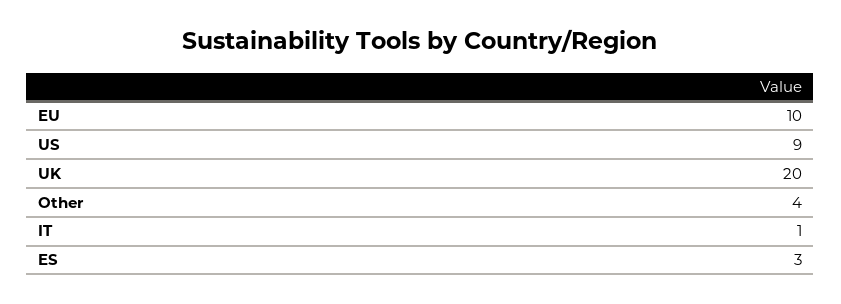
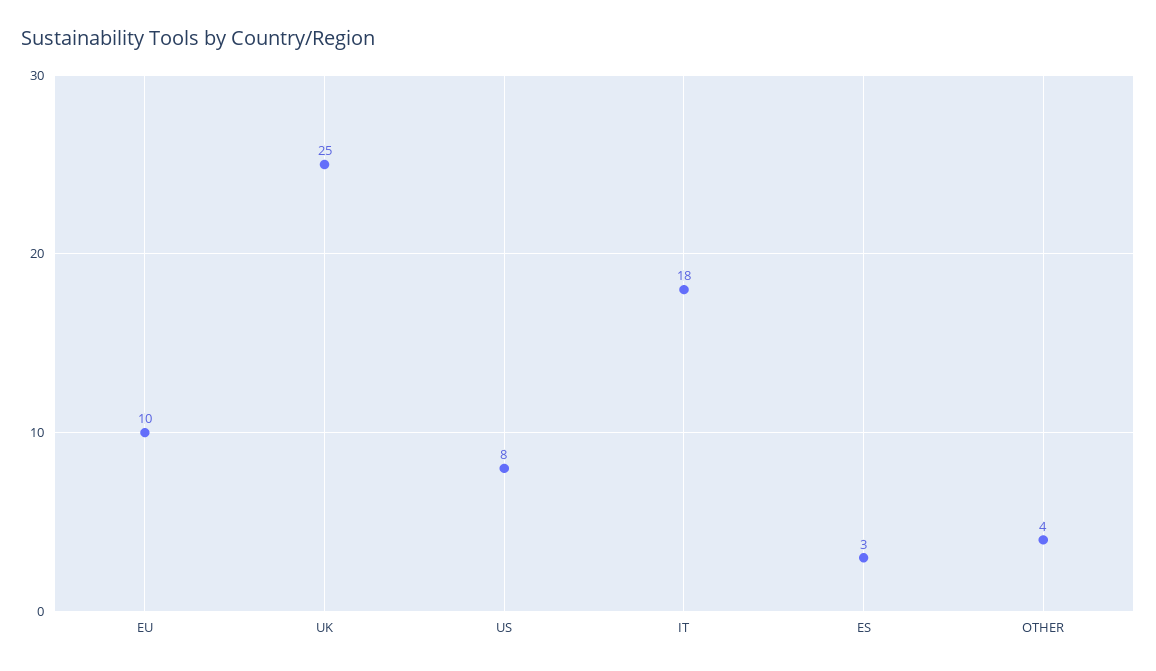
US: 9 -> 8
UK: 20 -> 25
IT: 1 -> 18

